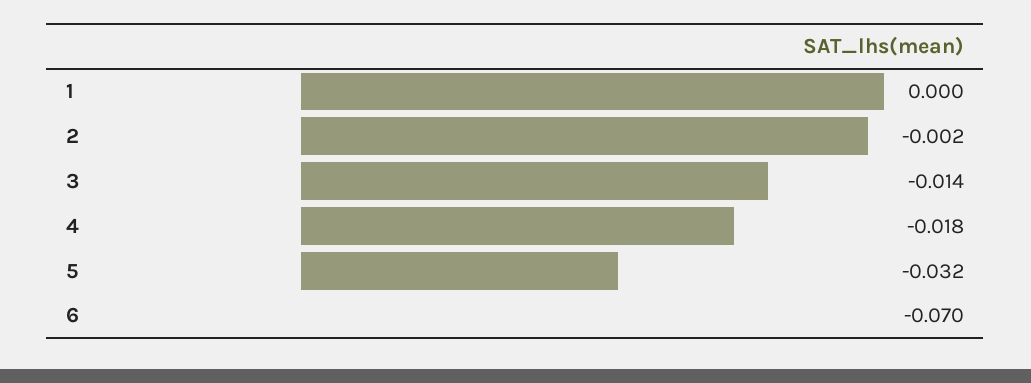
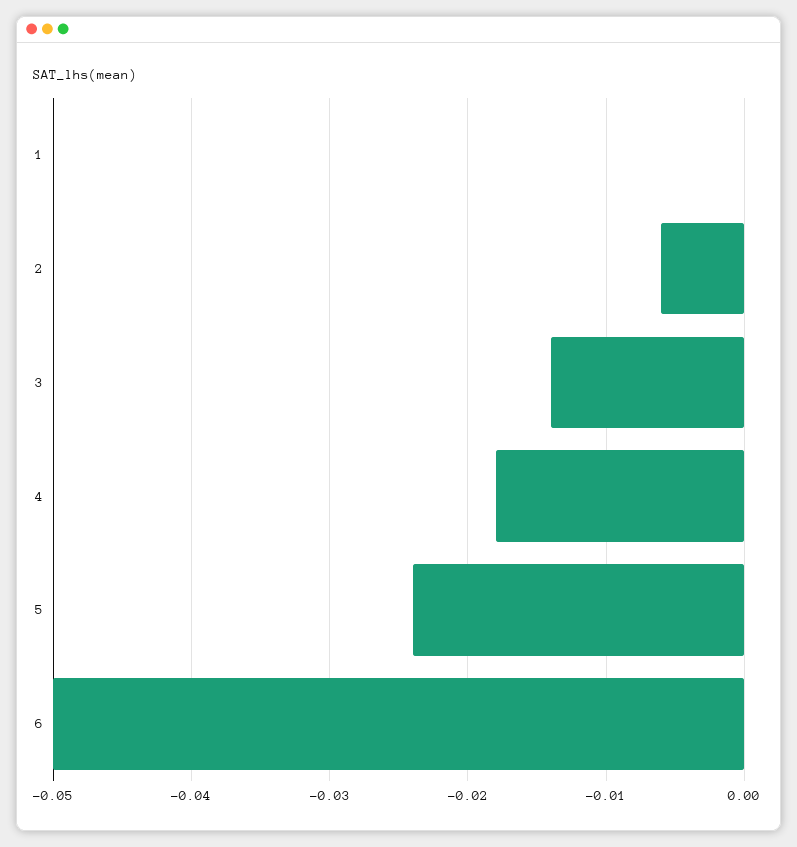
2: -0.002 -> -0.006
5: -0.032 -> -0.024
6: -0.07 -> -0.05

